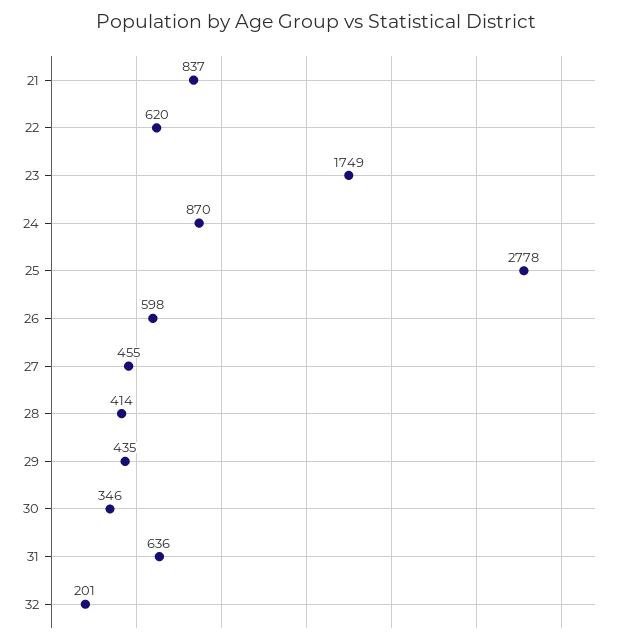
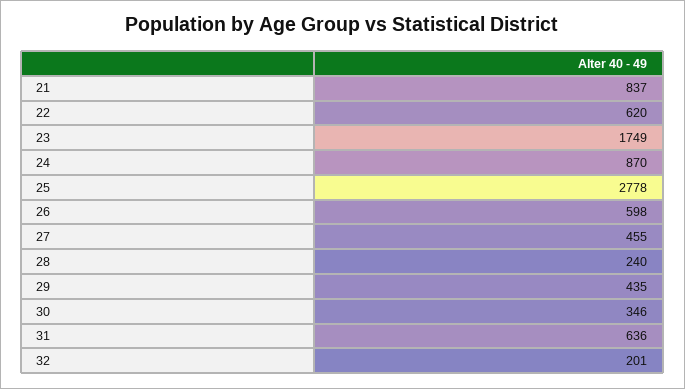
28: 414 -> 240

